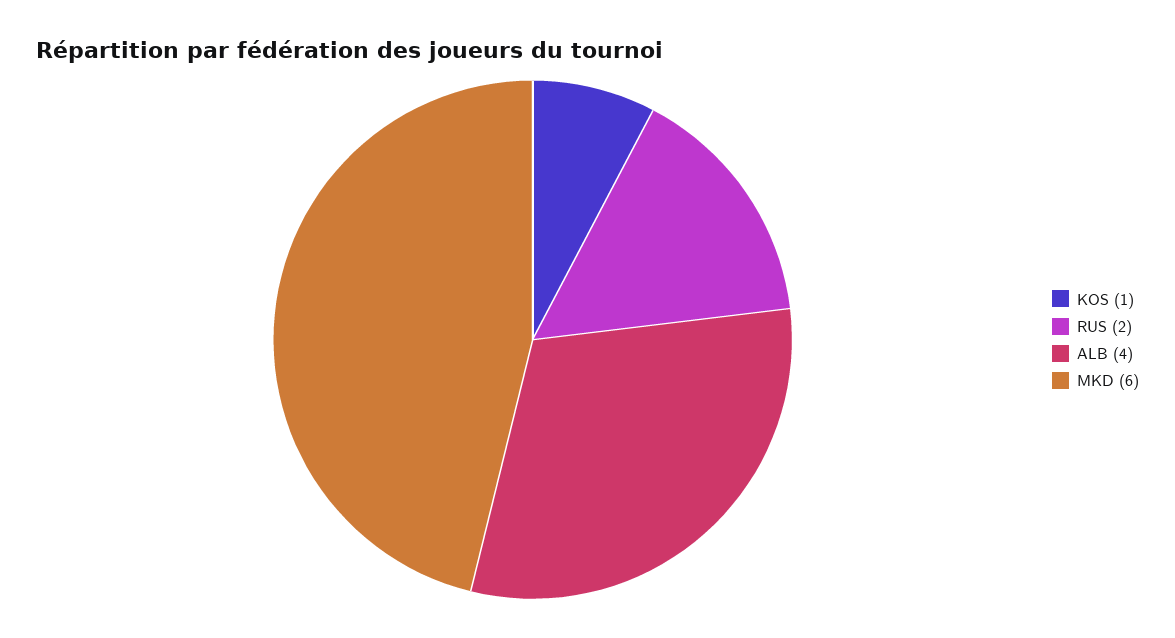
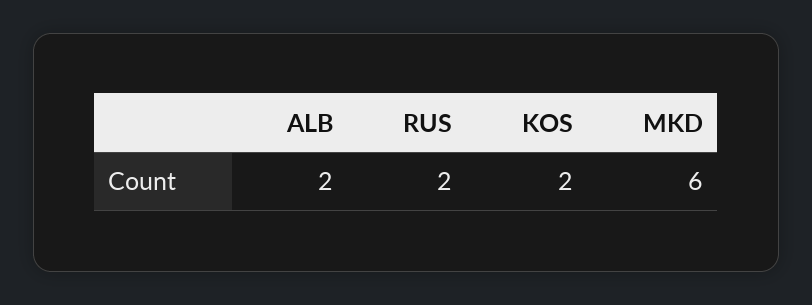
KOS: 1 -> 2
ALB: 4 -> 2

